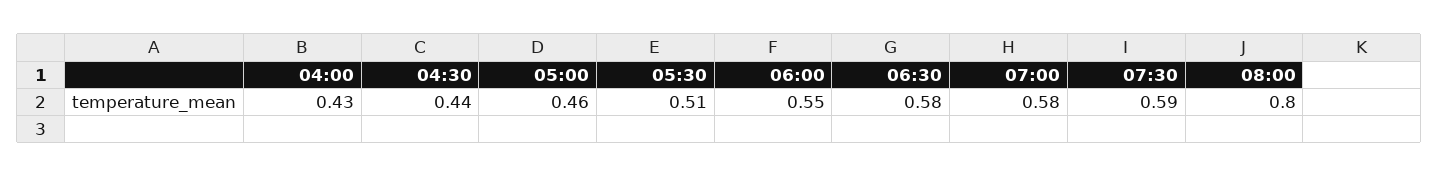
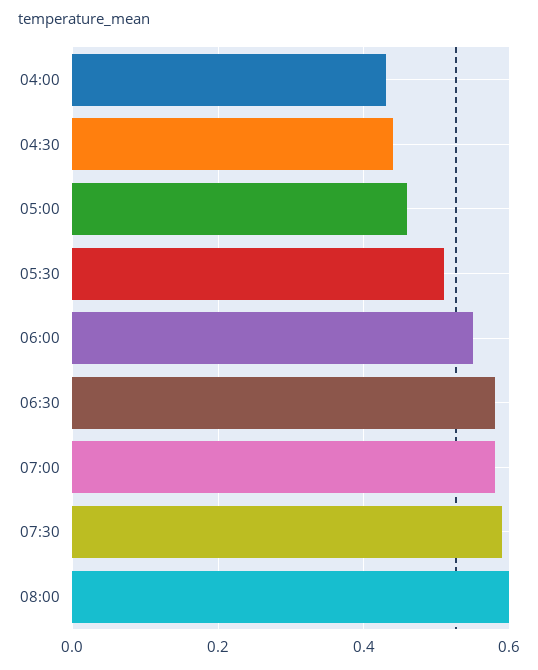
08:00: 0.8 -> 0.6

